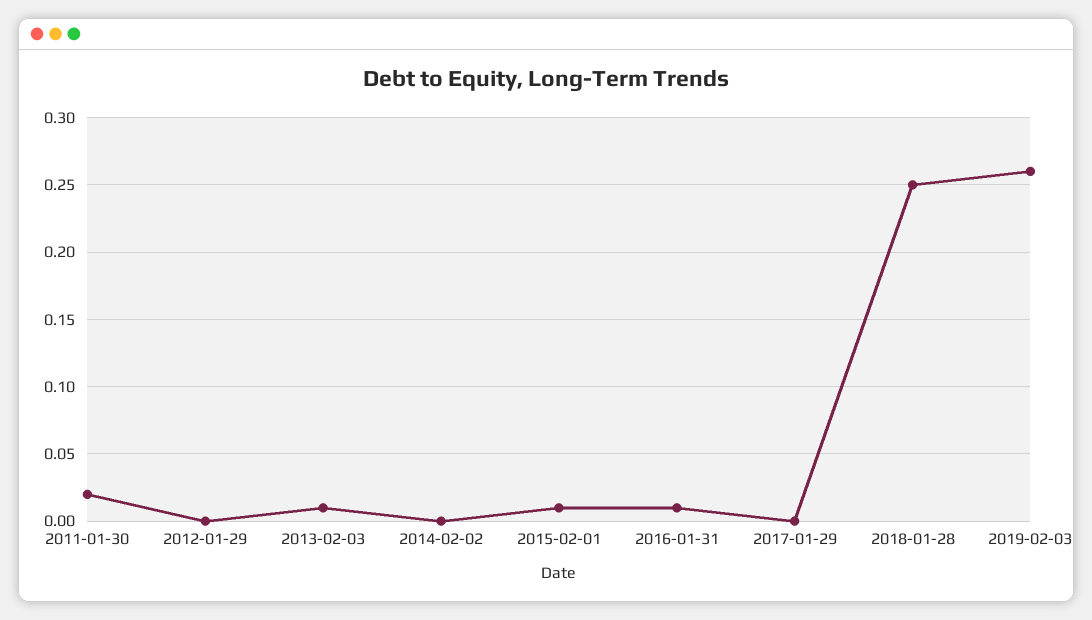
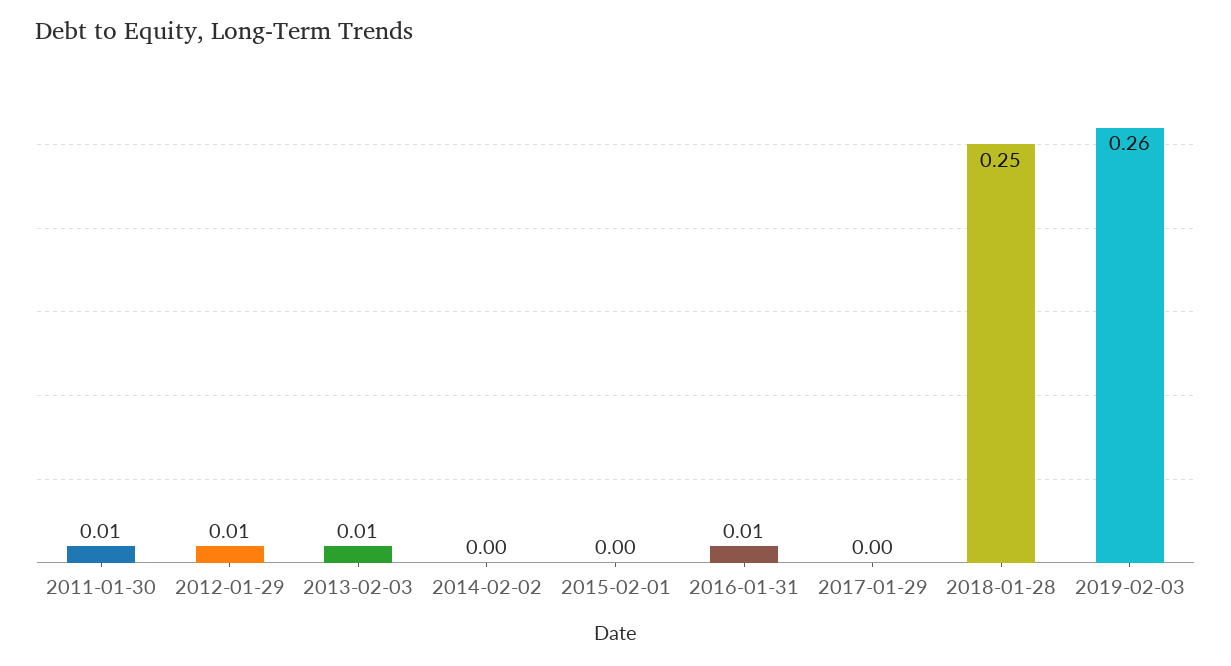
2011-01-30: 0.02 -> 0.01
2012-01-29: 0 -> 0.01
2015-02-01: 0.01 -> 0

